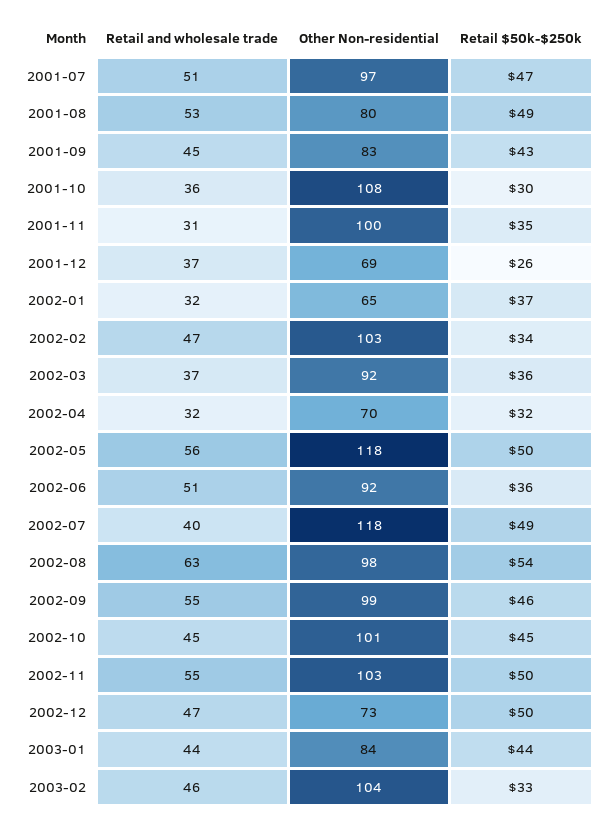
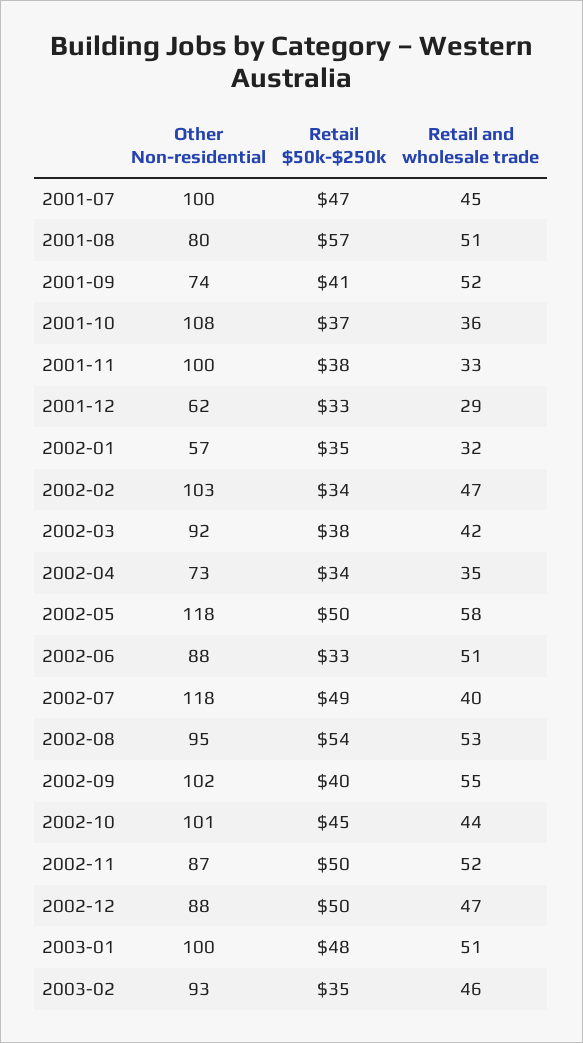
Retail and wholesale trade, 2001-07: 51 -> 45
Other Non-residential, 2001-07: 97 -> 100
Retail and wholesale trade, 2001-08: 53 -> 51
Retail $50k-$250k, 2001-08: 49 -> 57
Retail and wholesale trade, 2001-09: 45 -> 52
Other Non-residential, 2001-09: 83 -> 74
Retail $50k-$250k, 2001-09: 43 -> 41
Retail $50k-$250k, 2001-10: 30 -> 37
Retail and wholesale trade, 2001-11: 31 -> 33
Retail $50k-$250k, 2001-11: 35 -> 38
Retail and wholesale trade, 2001-12: 37 -> 29
Other Non-residential, 2001-12: 69 -> 62
Retail $50k-$250k, 2001-12: 26 -> 33
Other Non-residential, 2002-01: 65 -> 57
Retail $50k-$250k, 2002-01: 37 -> 35
Retail and wholesale trade, 2002-03: 37 -> 42
Retail $50k-$250k, 2002-03: 36 -> 38
Retail and wholesale trade, 2002-04: 32 -> 35
Other Non-residential, 2002-04: 70 -> 73
Retail $50k-$250k, 2002-04: 32 -> 34
Retail and wholesale trade, 2002-05: 56 -> 58
Other Non-residential, 2002-06: 92 -> 88
Retail $50k-$250k, 2002-06: 36 -> 33
Retail and wholesale trade, 2002-08: 63 -> 53
Other Non-residential, 2002-08: 98 -> 95
Other Non-residential, 2002-09: 99 -> 102
Retail $50k-$250k, 2002-09: 46 -> 40
Retail and wholesale trade, 2002-10: 45 -> 44
Retail and wholesale trade, 2002-11: 55 -> 52
Other Non-residential, 2002-11: 103 -> 87
Other Non-residential, 2002-12: 73 -> 88
Retail and wholesale trade, 2003-01: 44 -> 51
Other Non-residential, 2003-01: 84 -> 100
Retail $50k-$250k, 2003-01: 44 -> 48
Other Non-residential, 2003-02: 104 -> 93
Retail $50k-$250k, 2003-02: 33 -> 35

